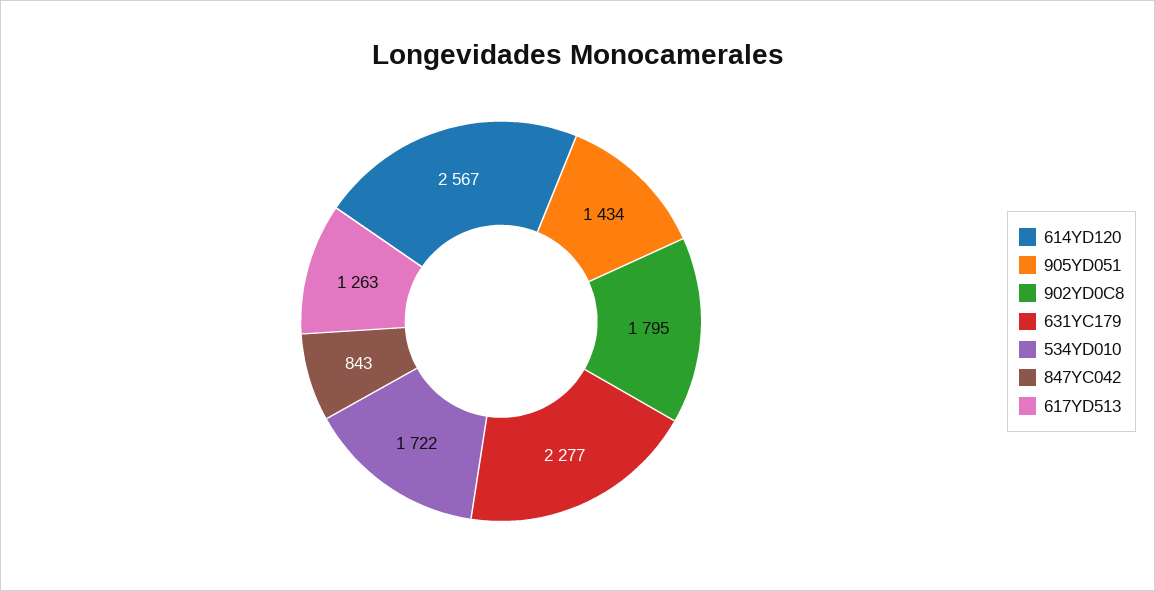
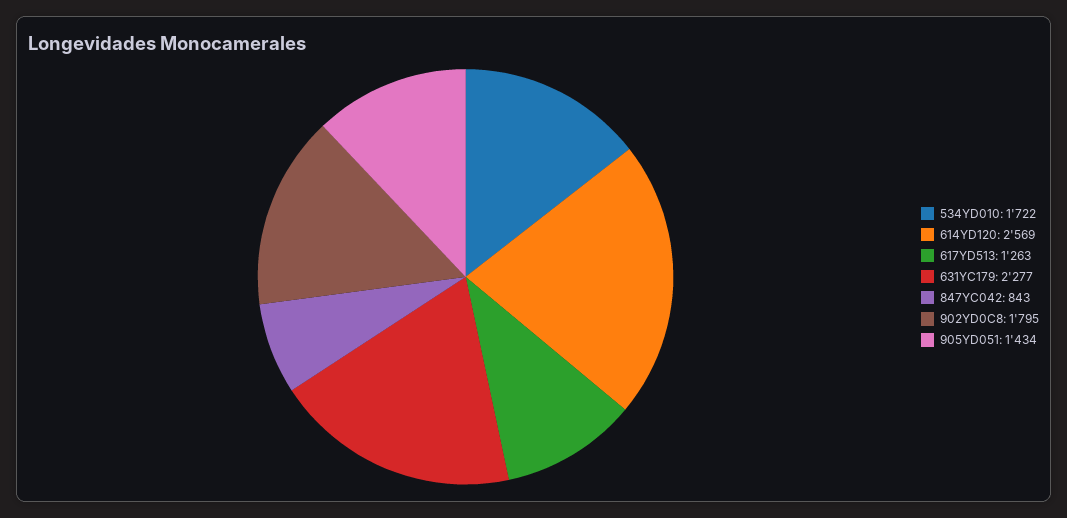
614YD120: 2567 -> 2569

